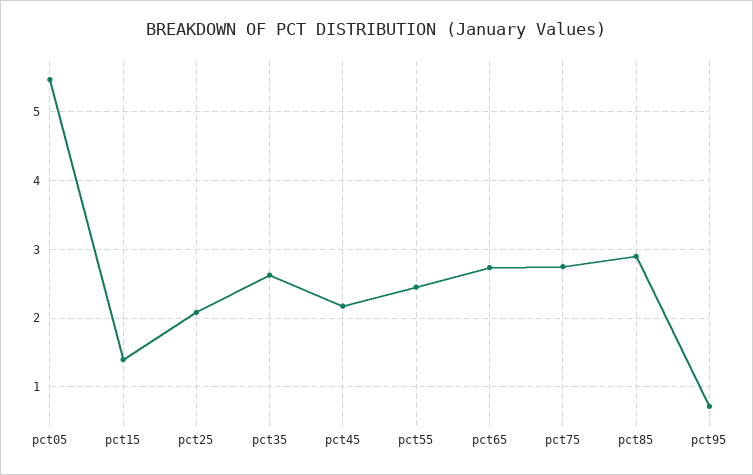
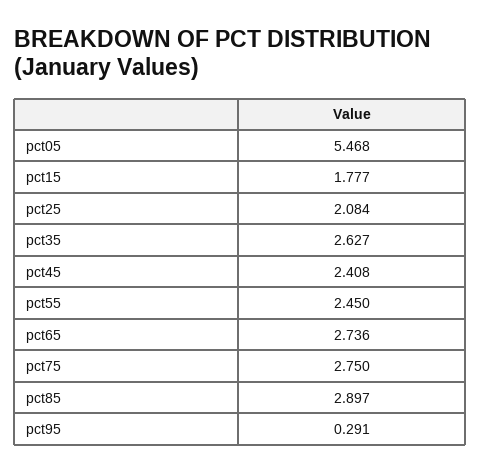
pct15: 1.4 -> 1.777
pct45: 2.2 -> 2.408
pct95: 0.7 -> 0.291

